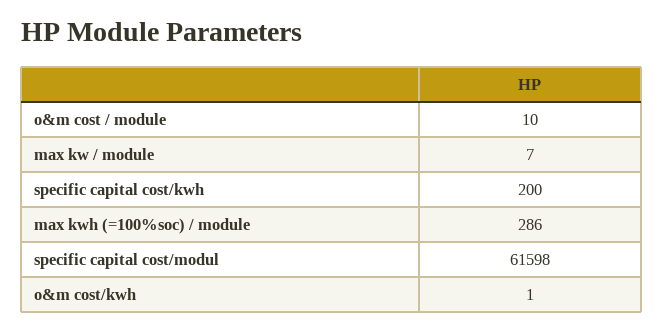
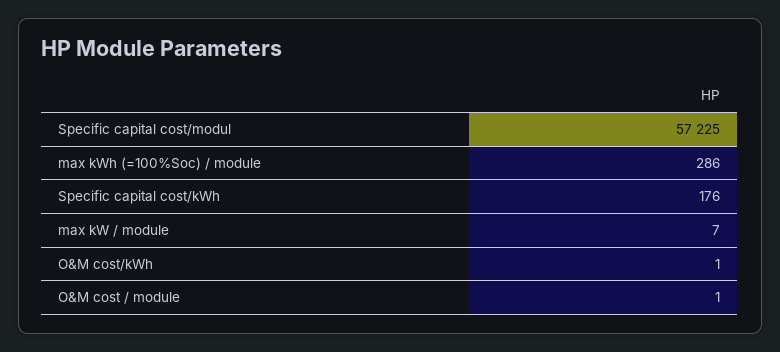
o&m cost / module: 10 -> 1
specific capital cost/kwh: 200 -> 176
specific capital cost/modul: 61598 -> 57225

